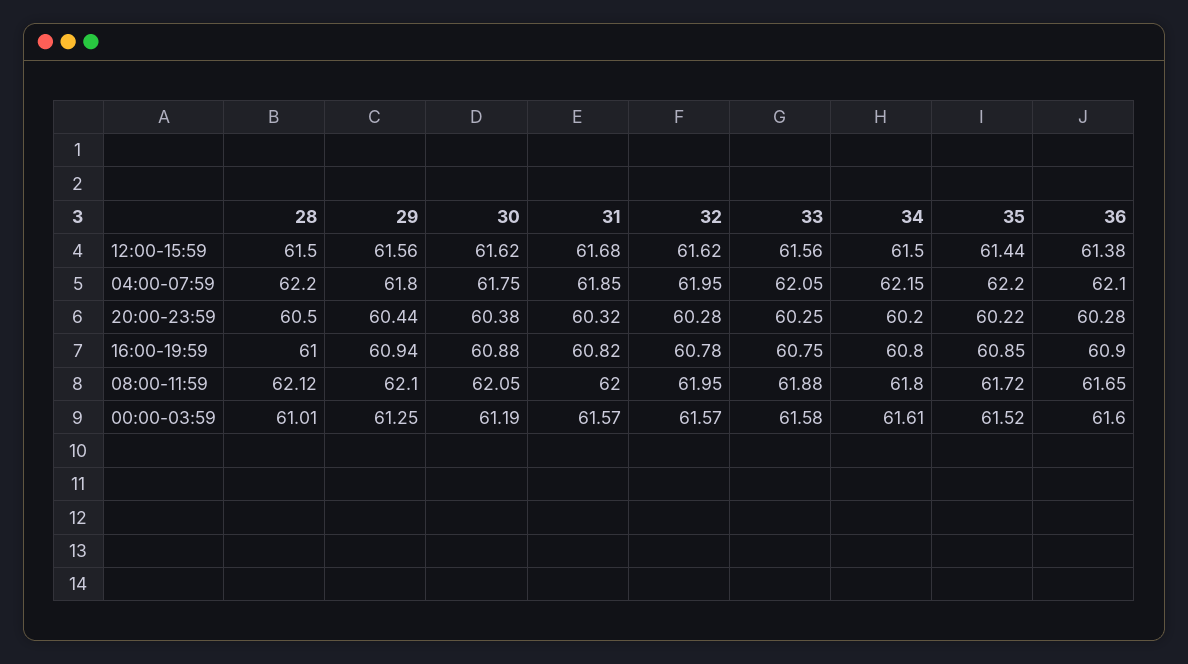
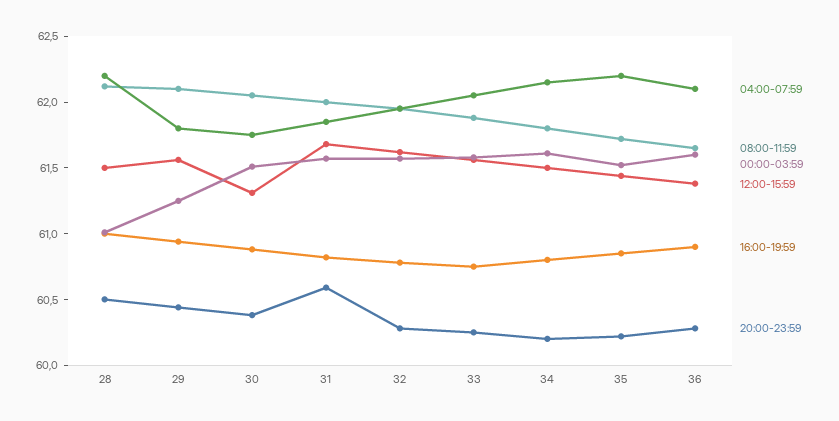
12:00-15:59, 30: 61.62 -> 61.3
20:00-23:59, 31: 60.32 -> 60.6
00:00-03:59, 30: 61.19 -> 61.5

